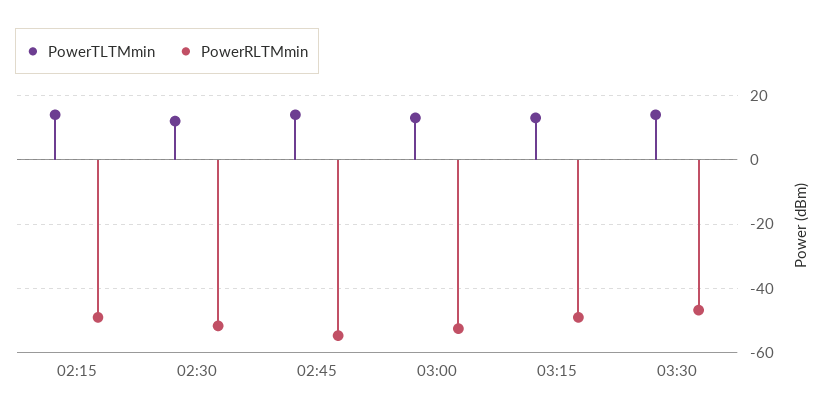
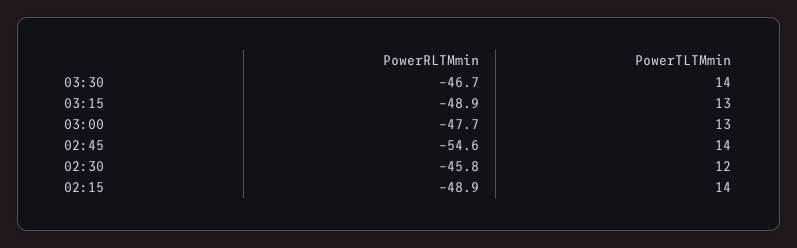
PowerRLTMmin, 02:30: -52 -> -45.8
PowerRLTMmin, 03:00: -52 -> -47.7

